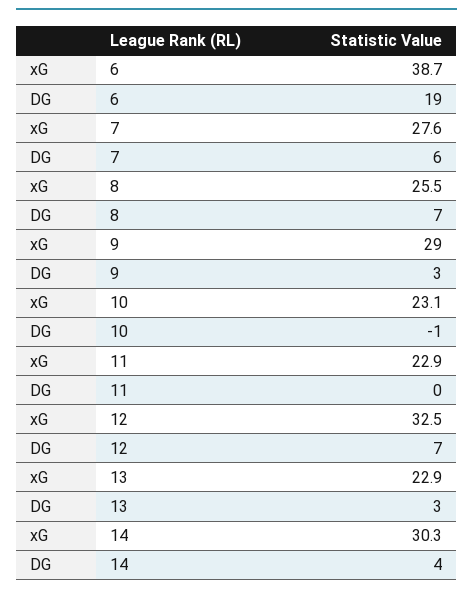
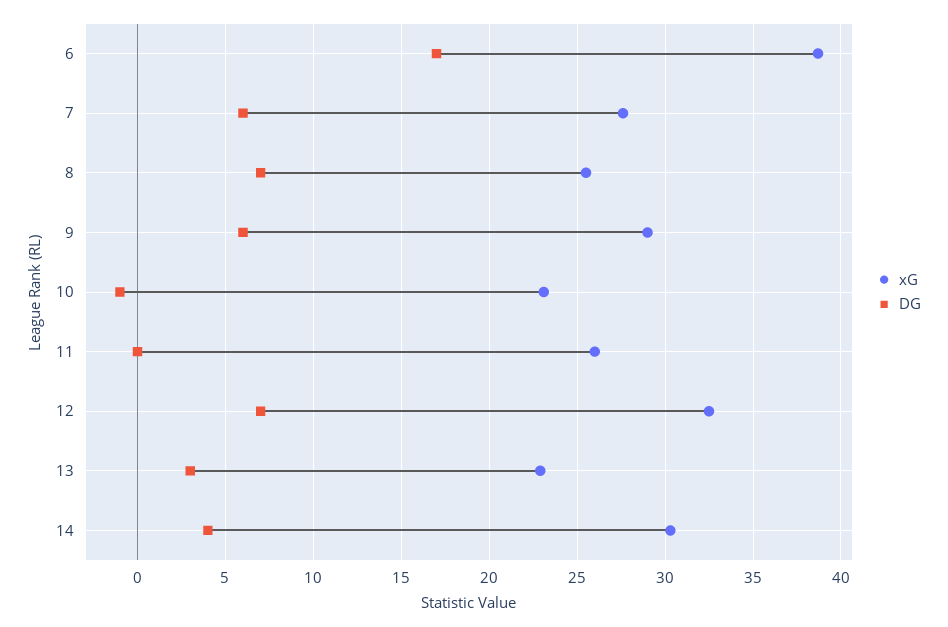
DG, 6: 19 -> 17
DG, 9: 3 -> 6
xG, 11: 22.9 -> 26

